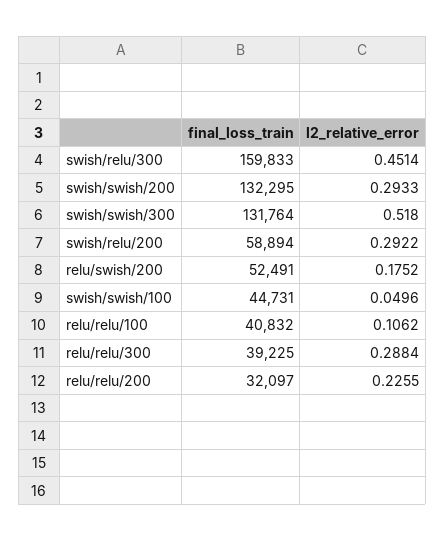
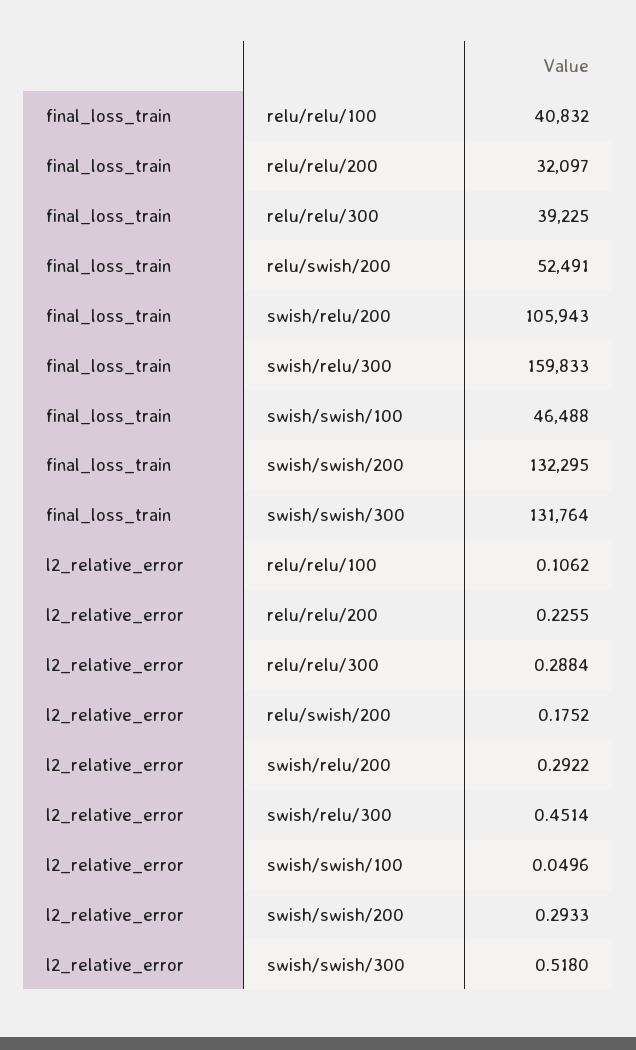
final_loss_train, swish/relu/200: 58894 -> 105943
final_loss_train, swish/swish/100: 44731 -> 46488

